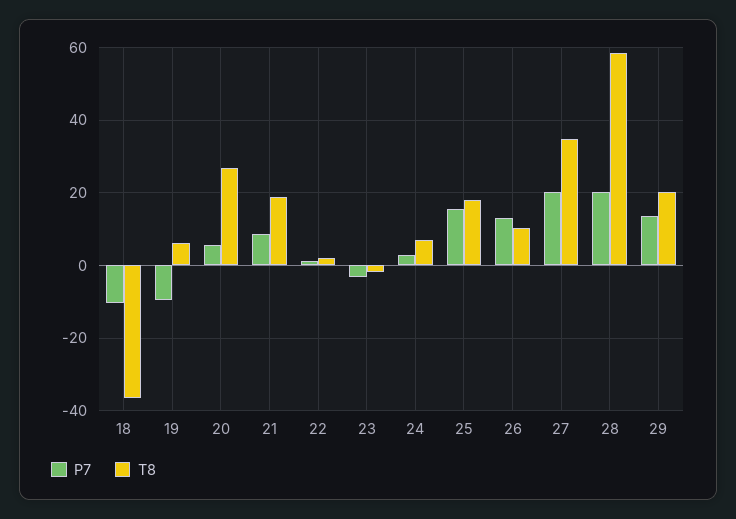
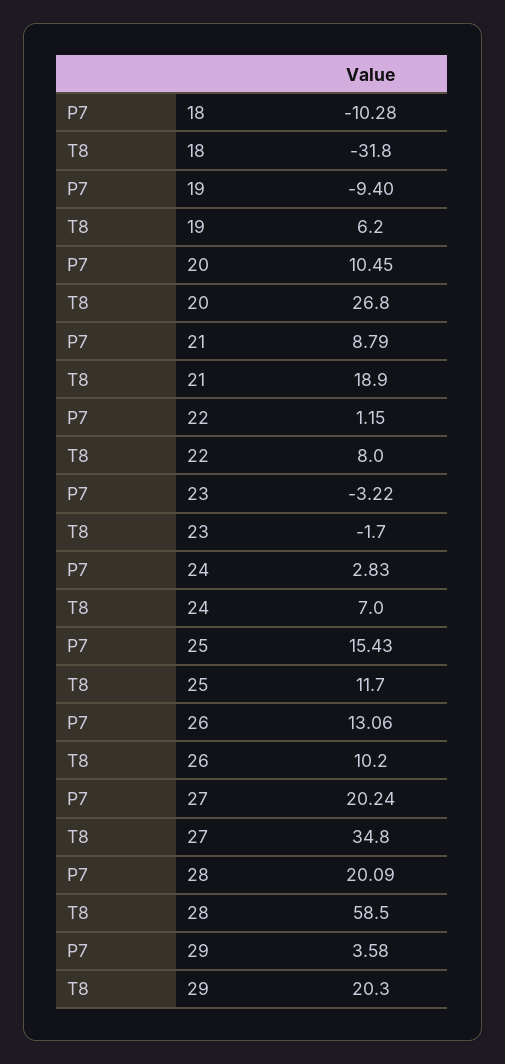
T8, 18: -36 -> -31.8
P7, 20: 6 -> 10.45
T8, 22: 2 -> 8
T8, 25: 18 -> 11.7
P7, 29: 14 -> 3.58

